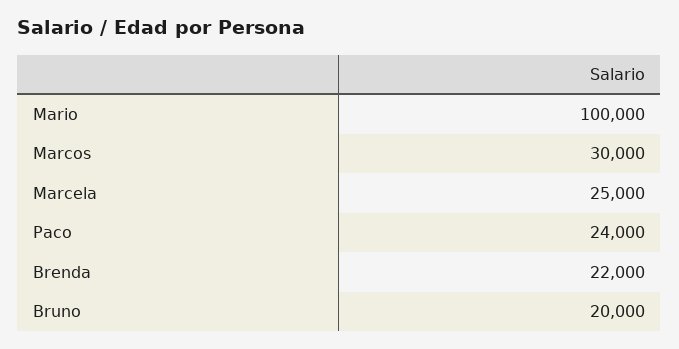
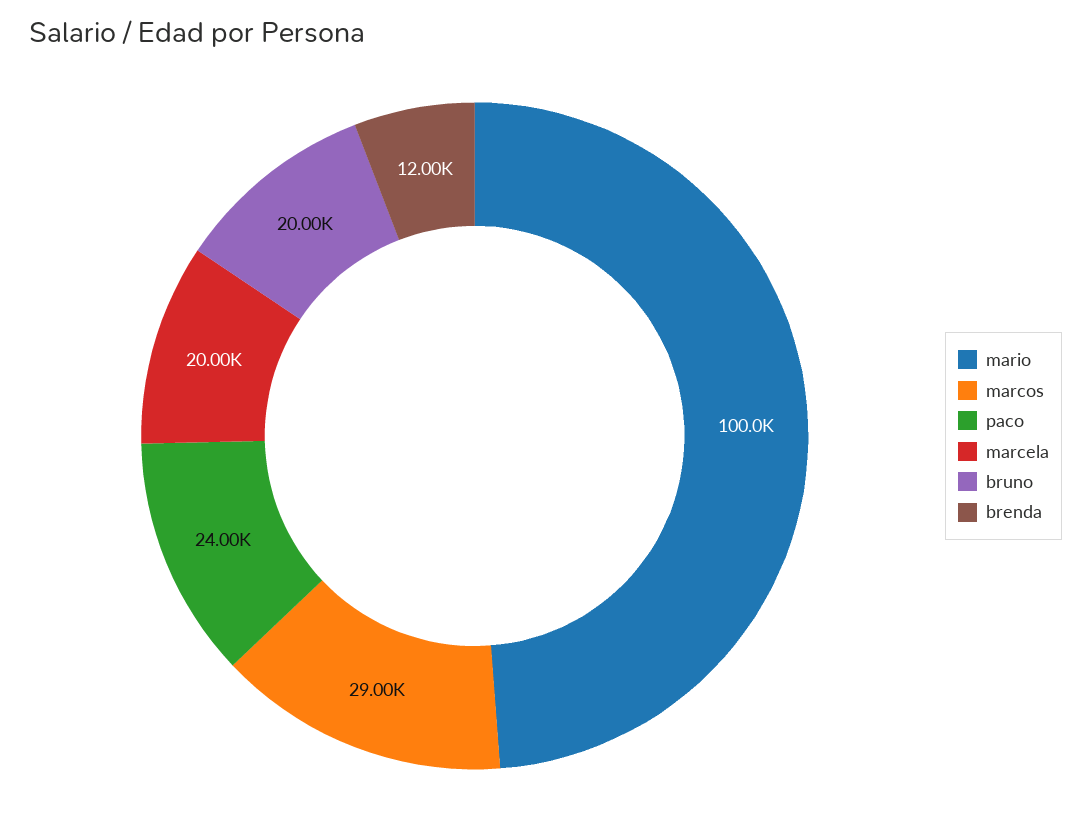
Marcos: 30000 -> 29000
Marcela: 25000 -> 20000
Brenda: 22000 -> 12000

